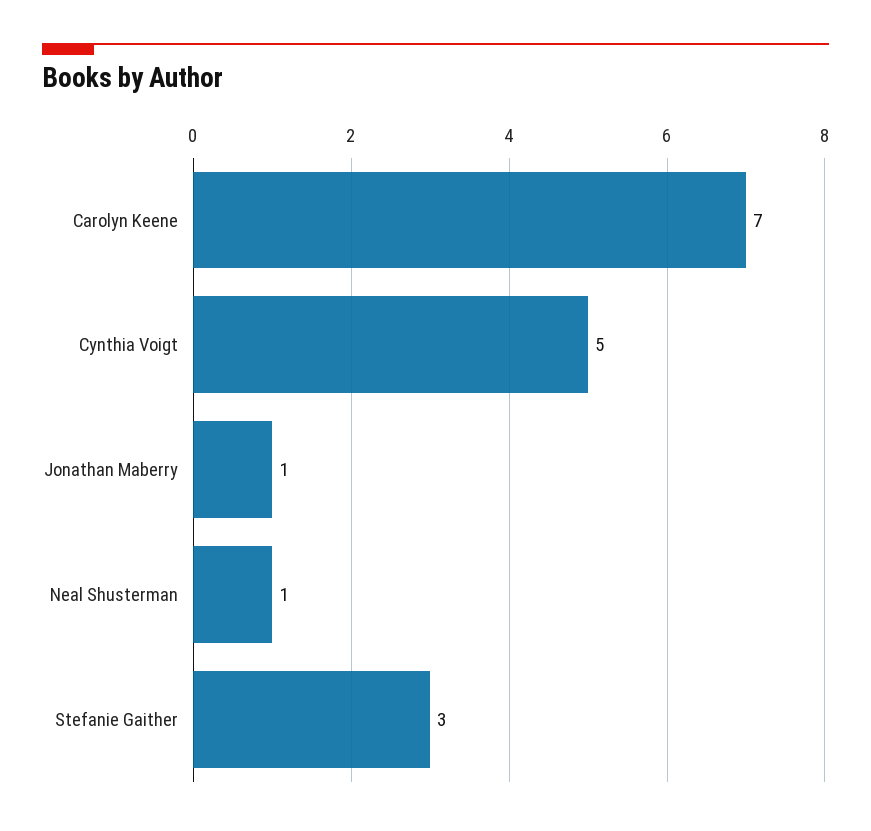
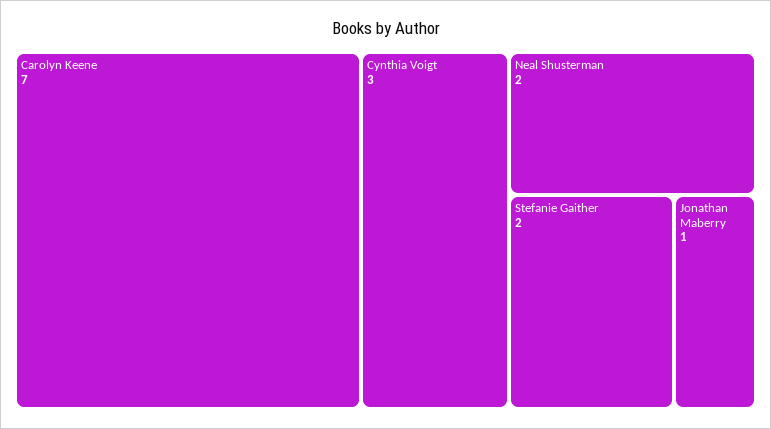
Cynthia Voigt: 5 -> 3
Neal Shusterman: 1 -> 2
Stefanie Gaither: 3 -> 2

